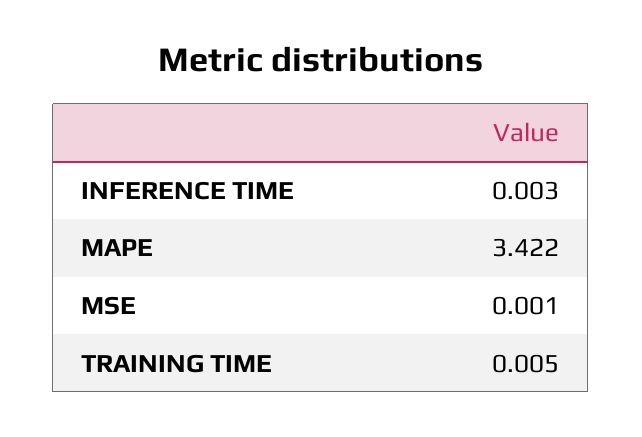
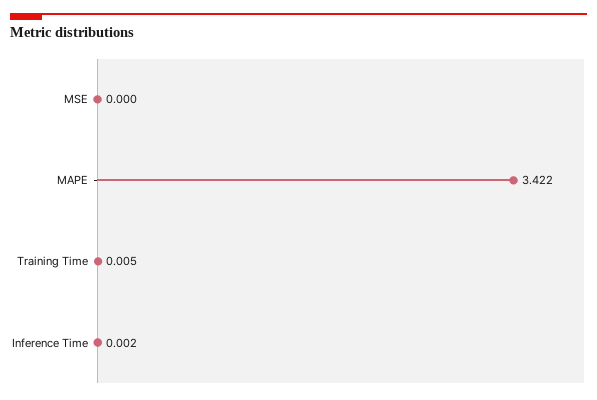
INFERENCE TIME: 0.003 -> 0.002
MSE: 0.001 -> 0

